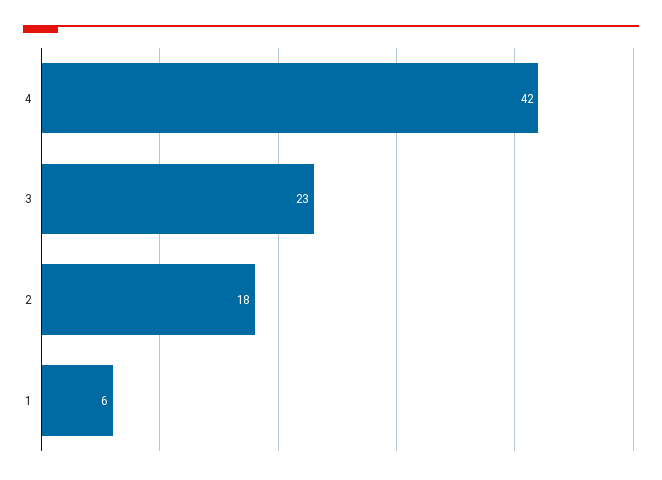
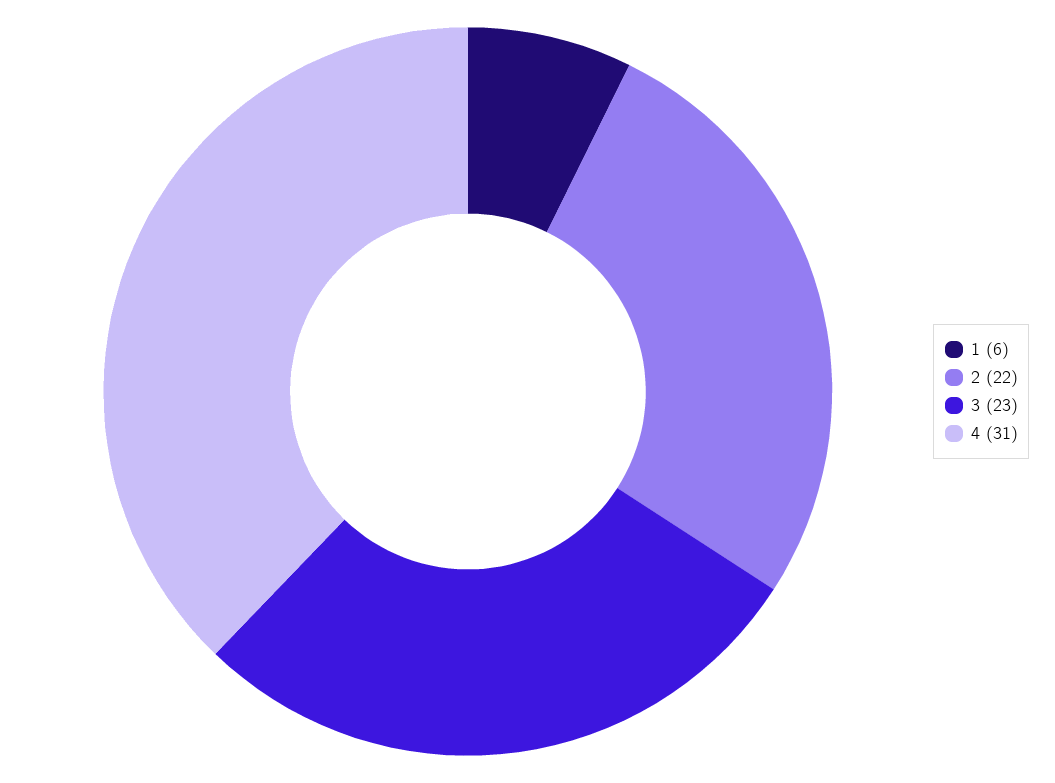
4: 42 -> 31
2: 18 -> 22

